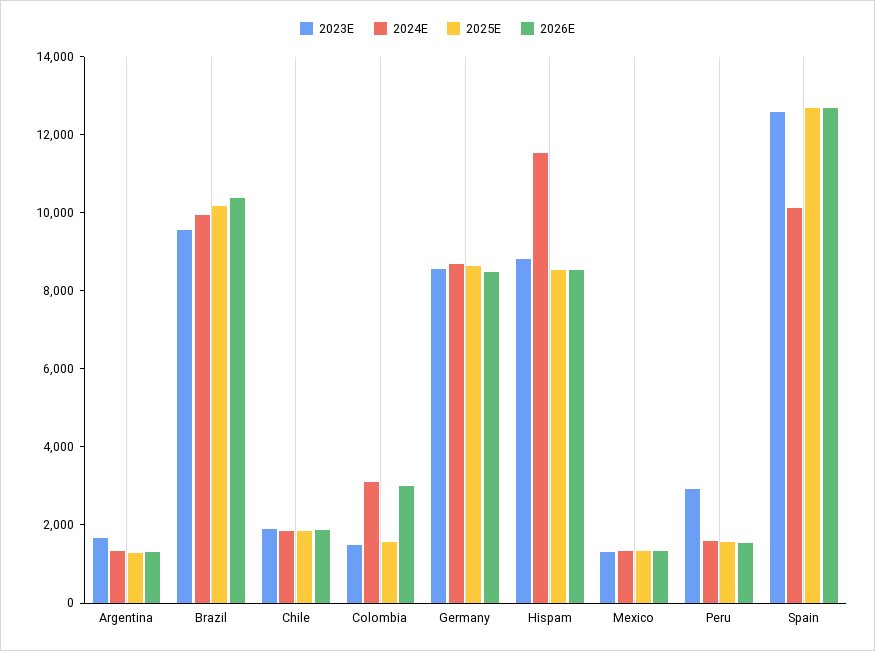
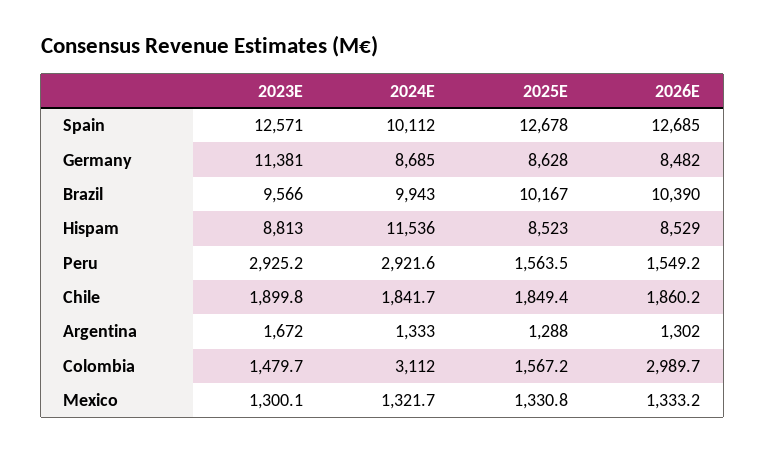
2023E, Germany: 8500 -> 11381
2024E, Peru: 1500 -> 2921.6

